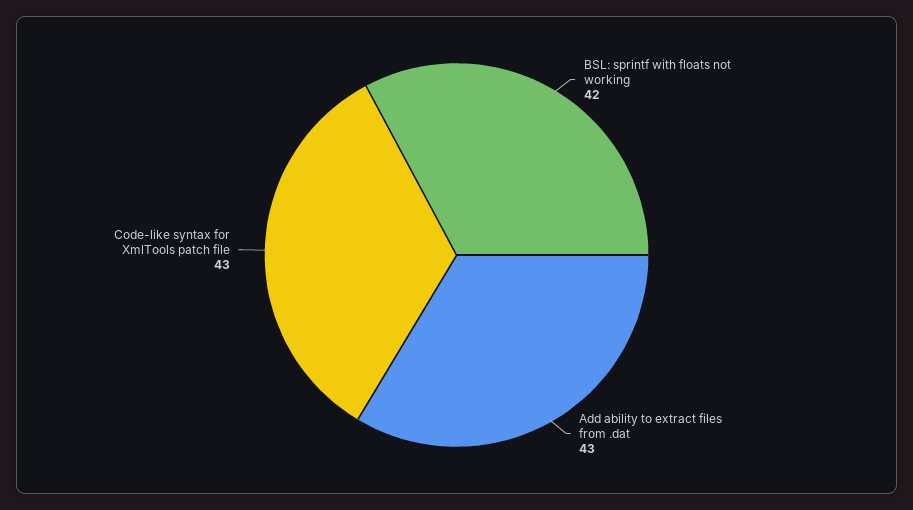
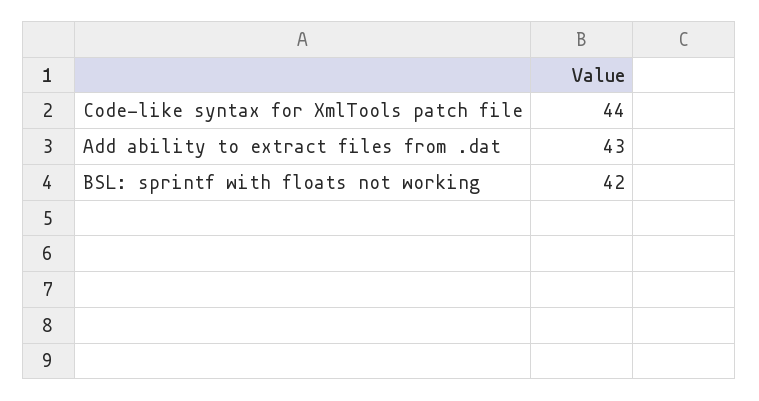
Code-like syntax for XmlTools patch file: 43 -> 44

